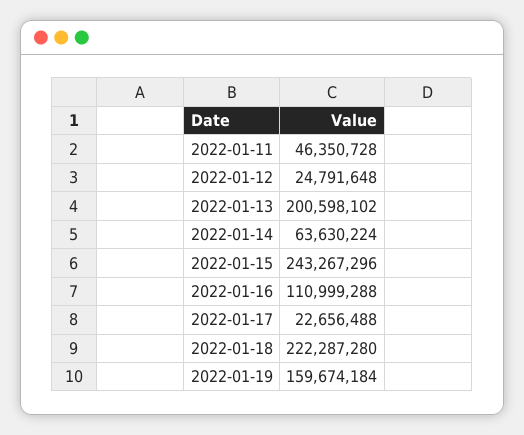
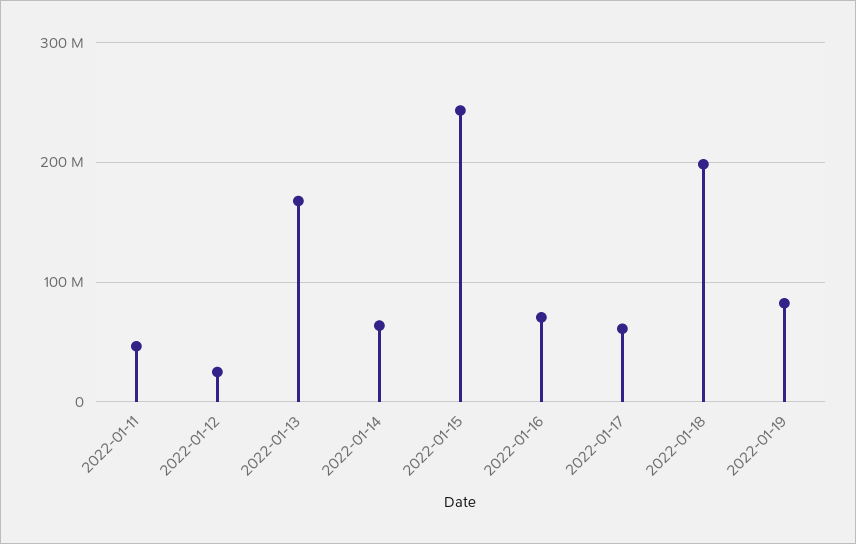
2022-01-13: 200598102 -> 170000000
2022-01-16: 110999288 -> 70000000
2022-01-17: 22656488 -> 60000000
2022-01-18: 222287280 -> 200000000
2022-01-19: 159674184 -> 80000000

